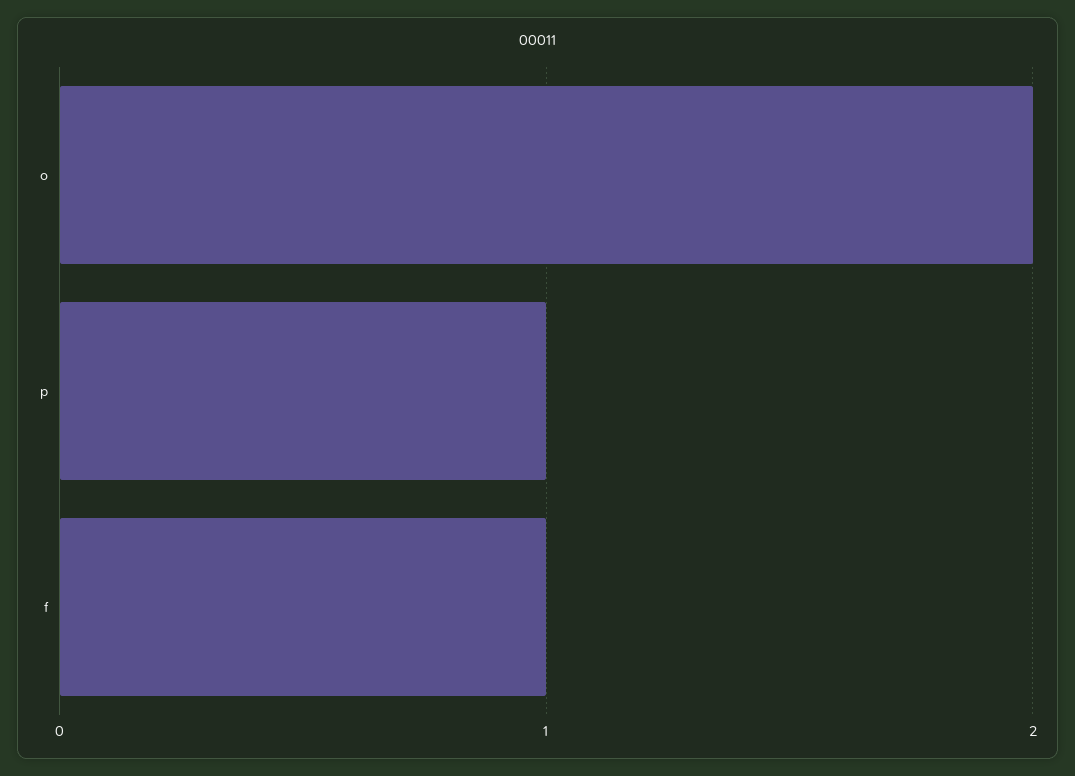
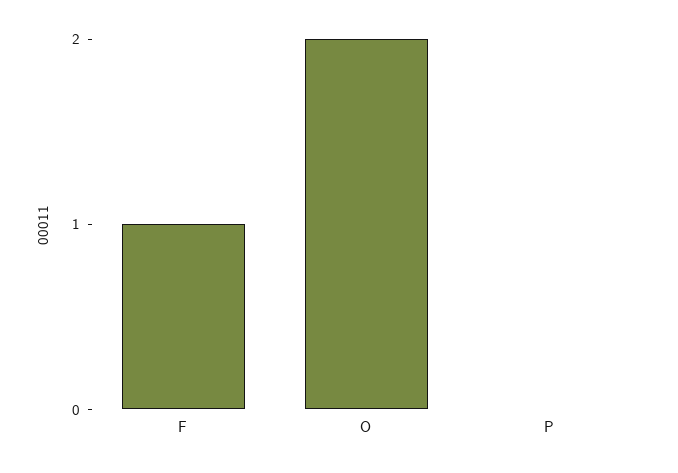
p: 1 -> 0

